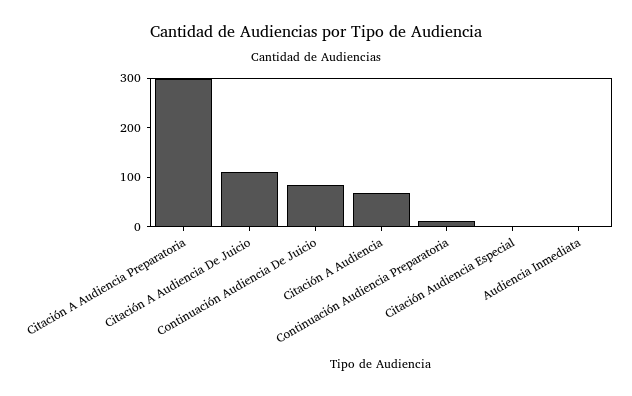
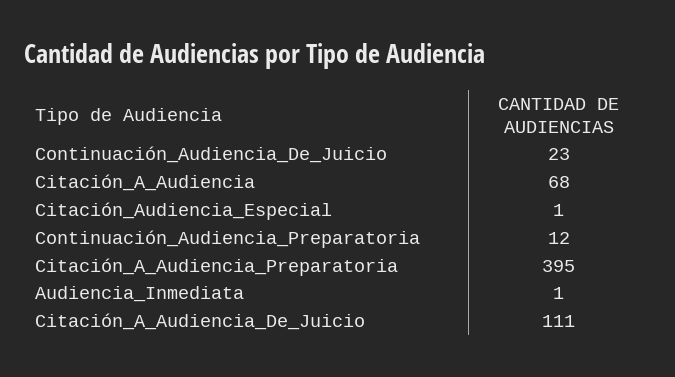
Citación A Audiencia Preparatoria: 300 -> 395
Continuación Audiencia De Juicio: 80 -> 23

